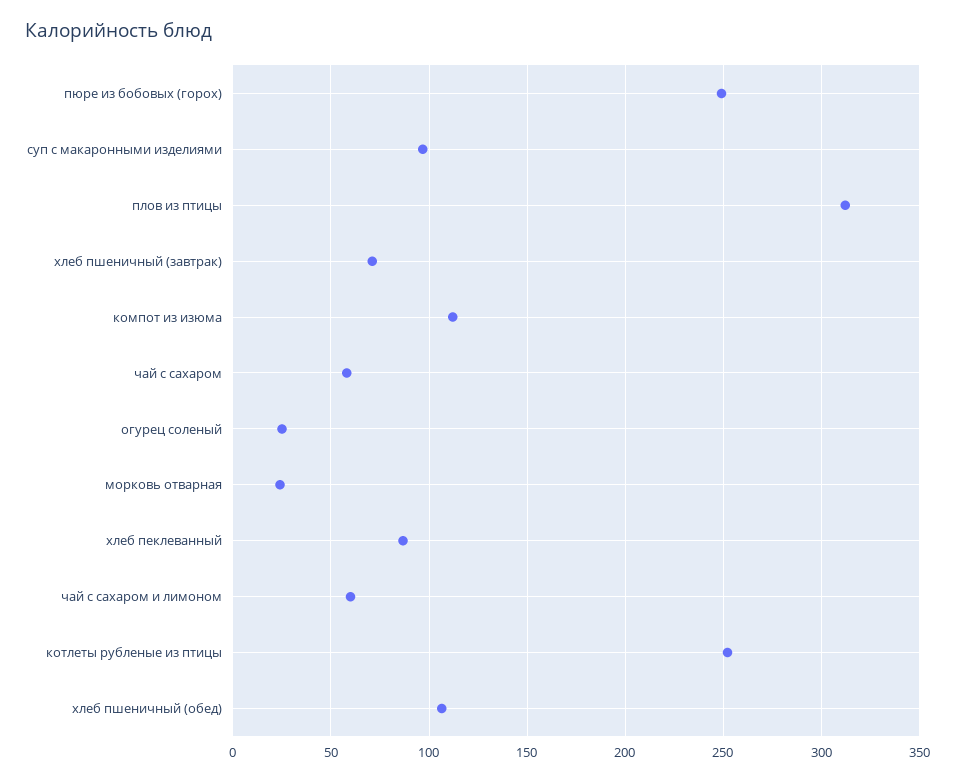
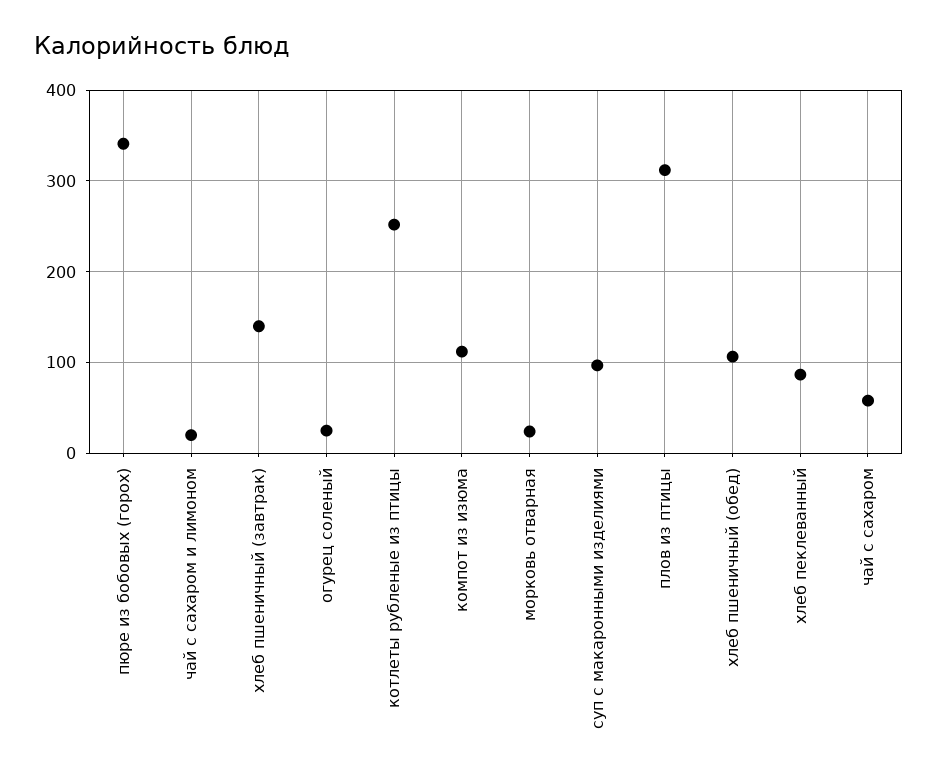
пюре из бобовых (горох): 250 -> 340
хлеб пшеничный (завтрак): 70 -> 140
чай с сахаром и лимоном: 60 -> 20

